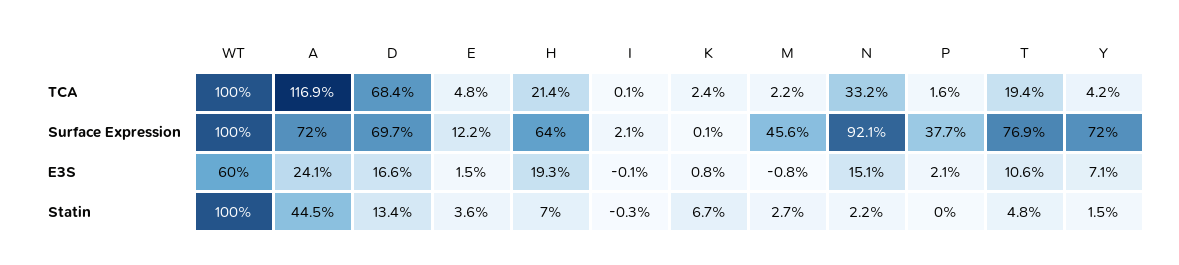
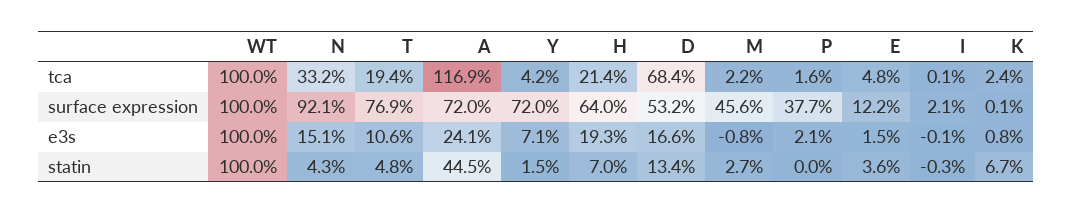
D, Surface Expression: 69.7 -> 53.2
WT, E3S: 60 -> 100
N, Statin: 2.2 -> 4.3

